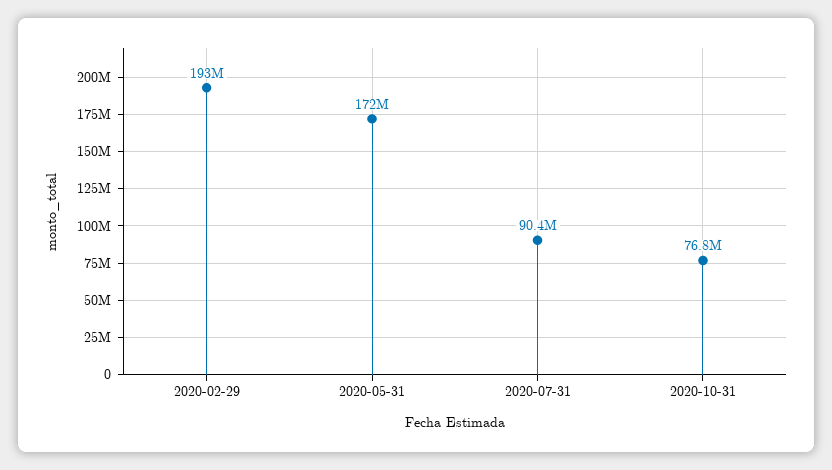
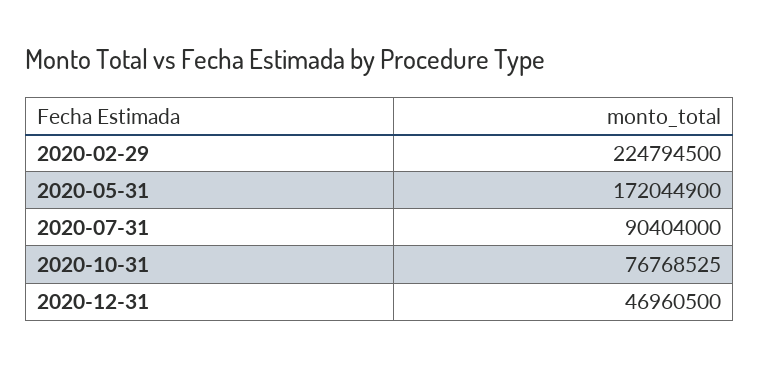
2020-02-29: 193000000 -> 224794500
2020-12-31: none -> 46960500

